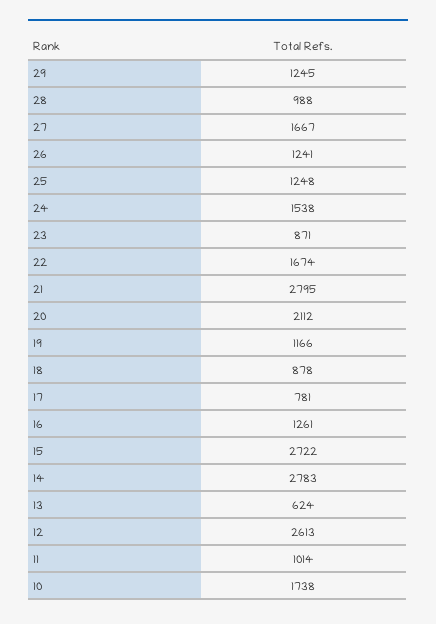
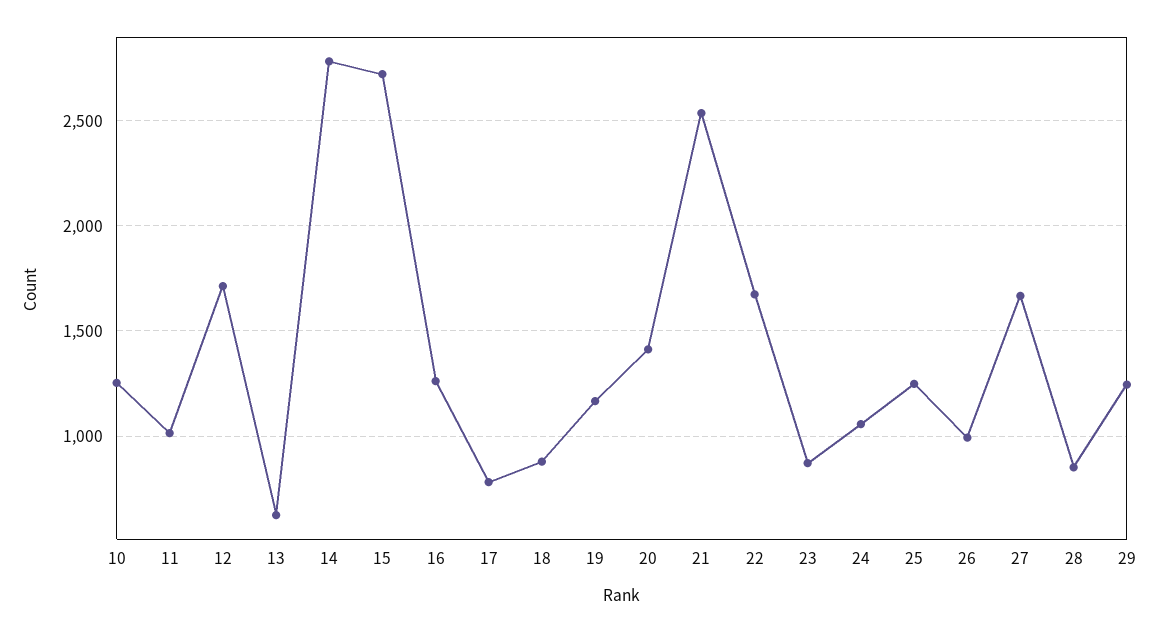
28: 988 -> 850
26: 1241 -> 1000
24: 1538 -> 1050
21: 2795 -> 2550
20: 2112 -> 1400
12: 2613 -> 1700
10: 1738 -> 1250

